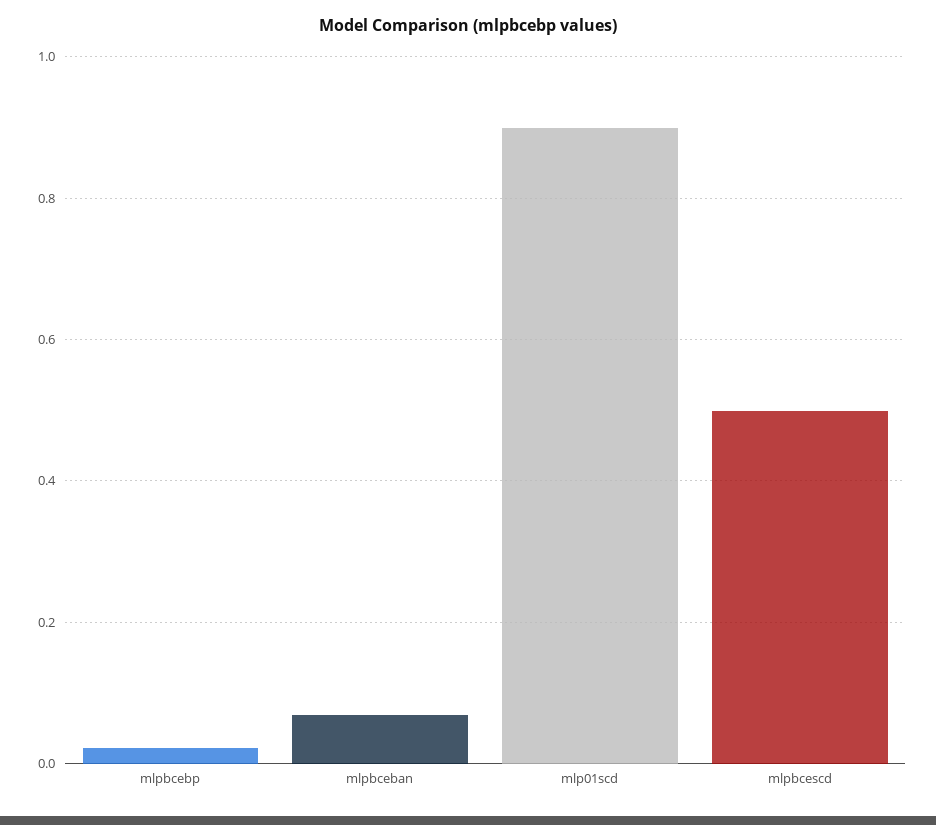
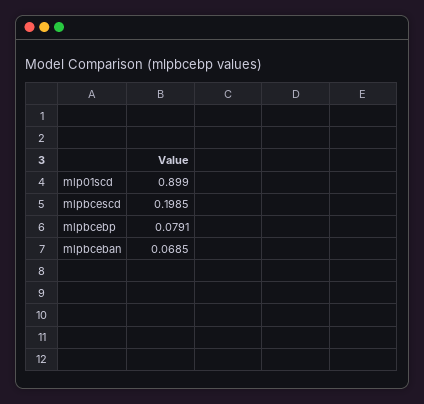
mlpbcebp: 0.02 -> 0.0791
mlpbcescd: 0.5 -> 0.1985

